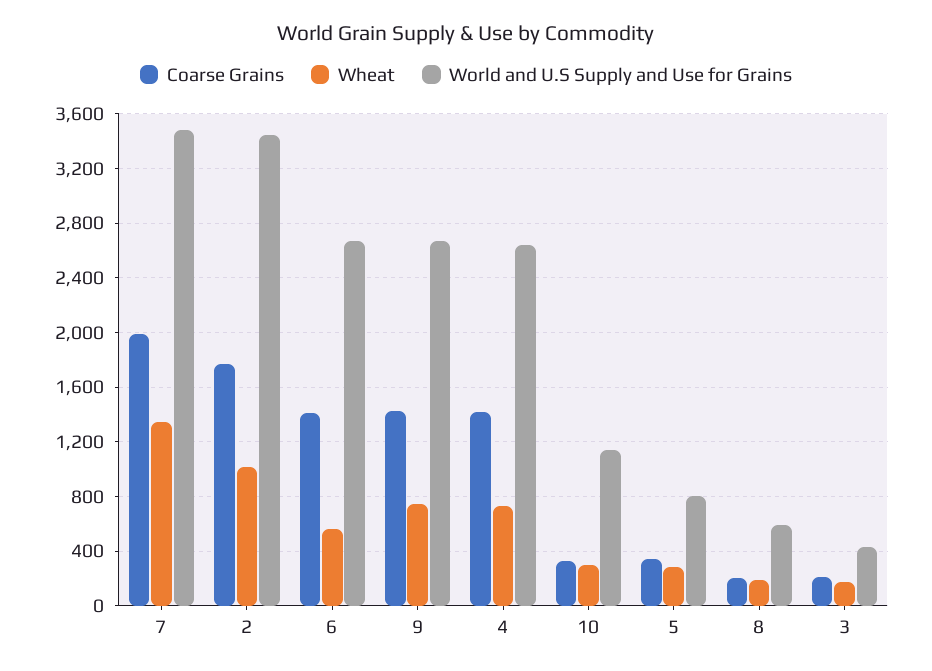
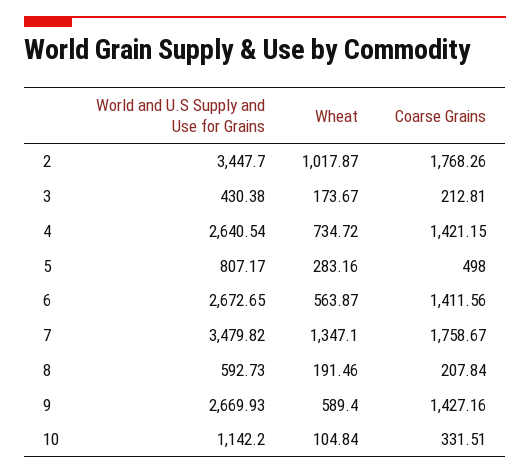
Coarse Grains, 7: 2000 -> 1758.67
Wheat, 9: 750 -> 589.4
Wheat, 10: 300 -> 104.84
Coarse Grains, 5: 350 -> 498

